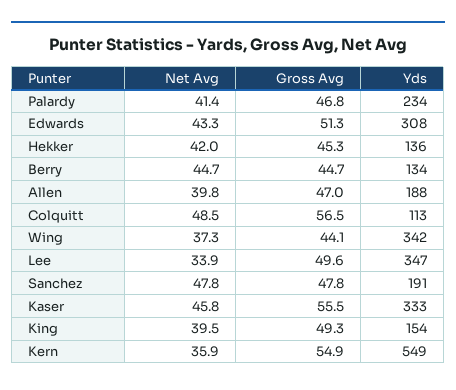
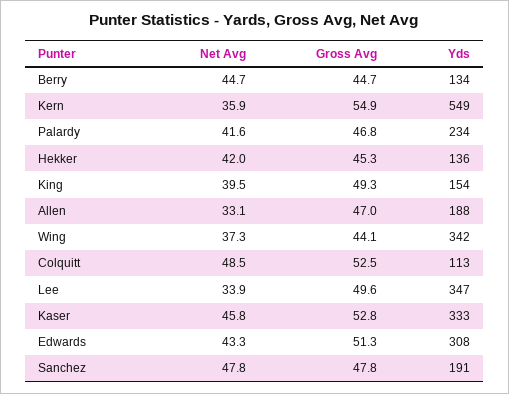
Net Avg, Palardy: 41.4 -> 41.6
Net Avg, Allen: 39.8 -> 33.1
Gross Avg, Colquitt: 56.5 -> 52.5
Gross Avg, Kaser: 55.5 -> 52.8

